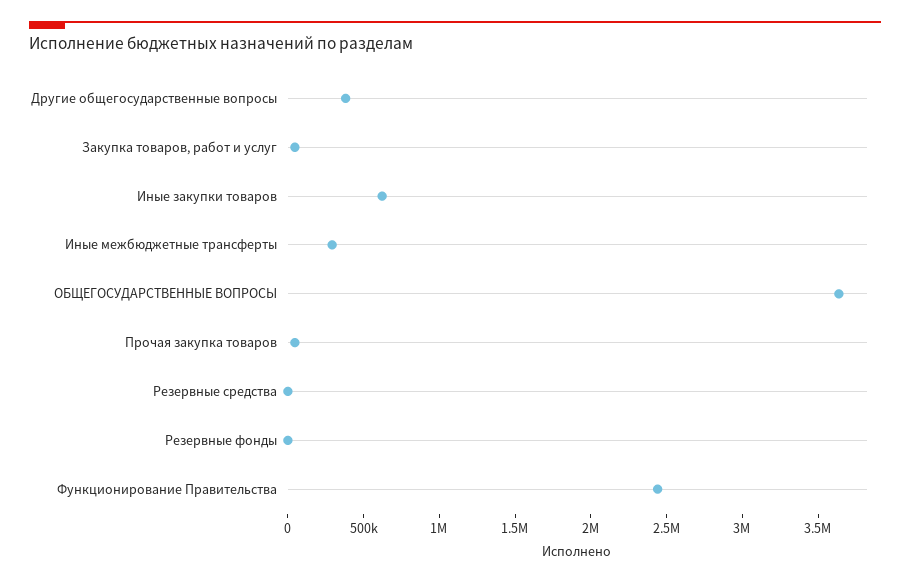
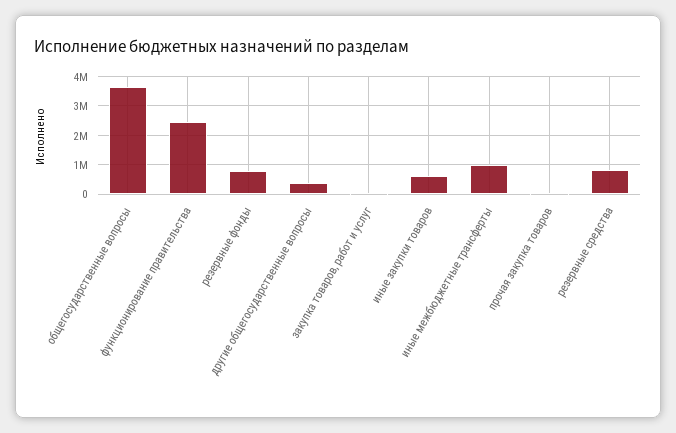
Иные межбюджетные трансферты: 300000 -> 1000000
Резервные средства: 0 -> 750000
Резервные фонды: 0 -> 750000

